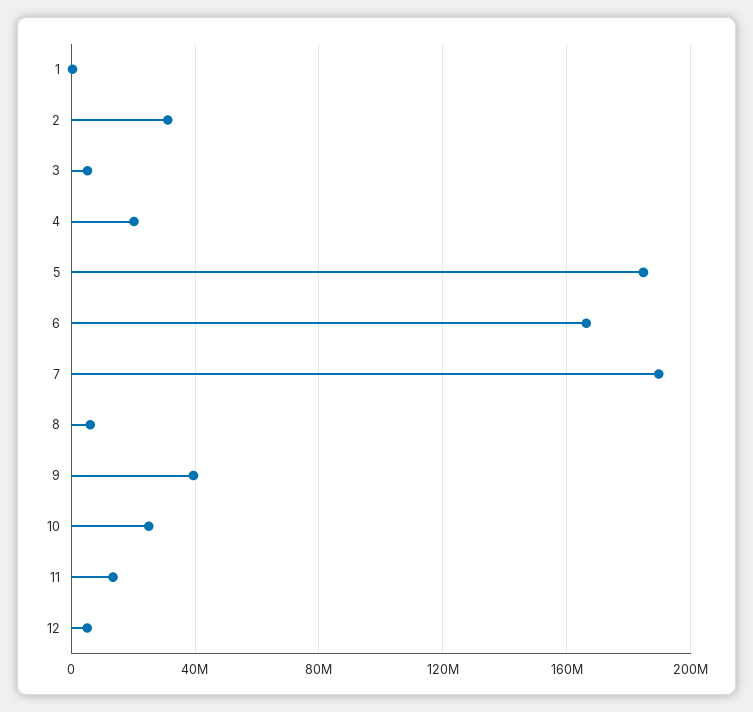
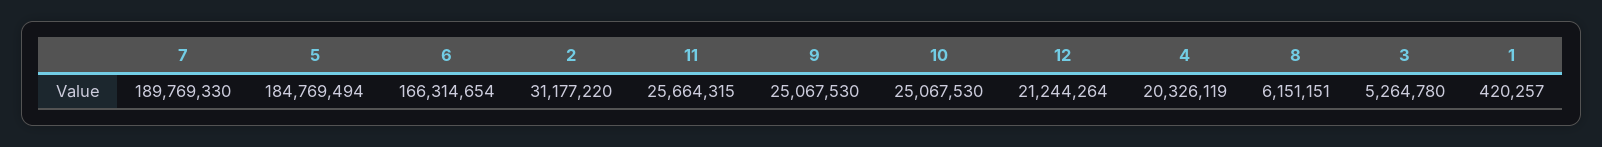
9: 40000000 -> 25067530
11: 15000000 -> 25664315
12: 5000000 -> 21244264

